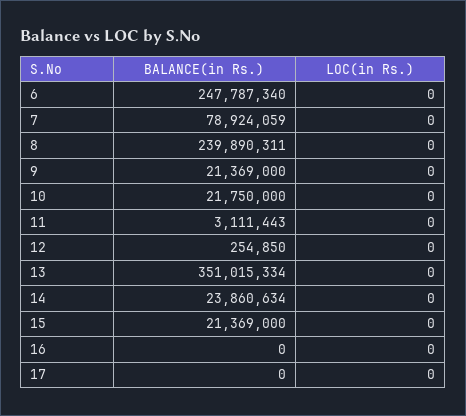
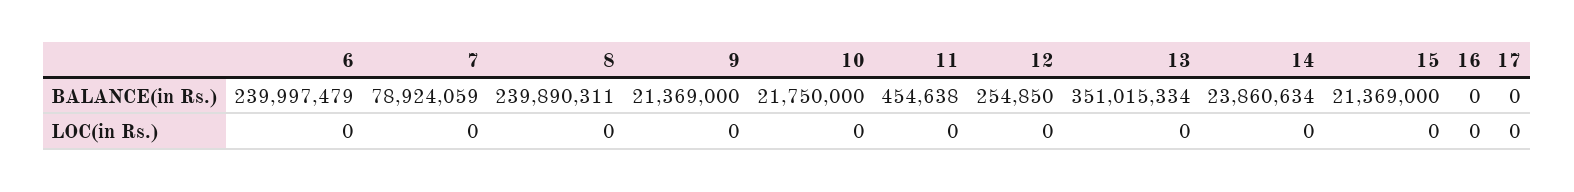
BALANCE(in Rs.), 6: 247787340 -> 239997479
BALANCE(in Rs.), 11: 3111443 -> 454638

